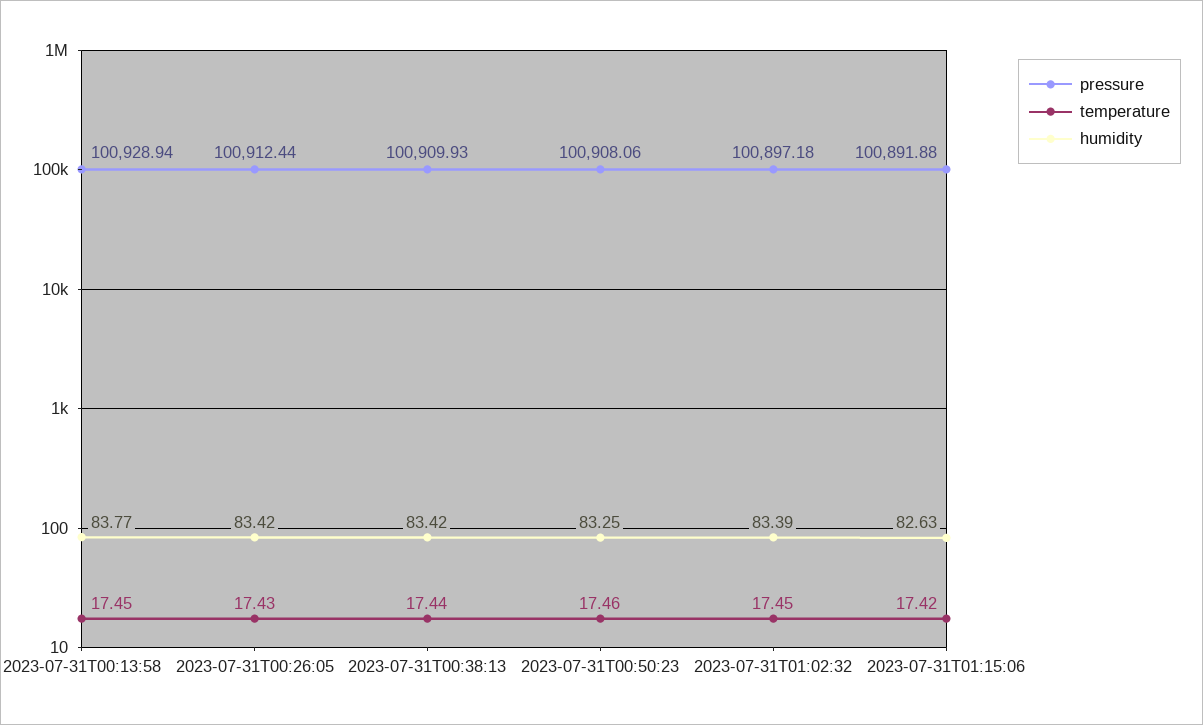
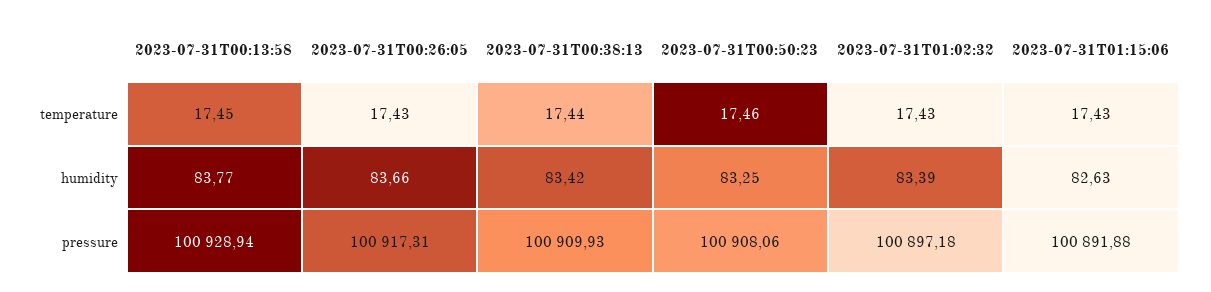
pressure, 2023-07-31T00:26:05: 100912.44 -> 100917.31
humidity, 2023-07-31T00:26:05: 83.42 -> 83.66
temperature, 2023-07-31T01:02:32: 17.45 -> 17.43
temperature, 2023-07-31T01:15:06: 17.42 -> 17.43

